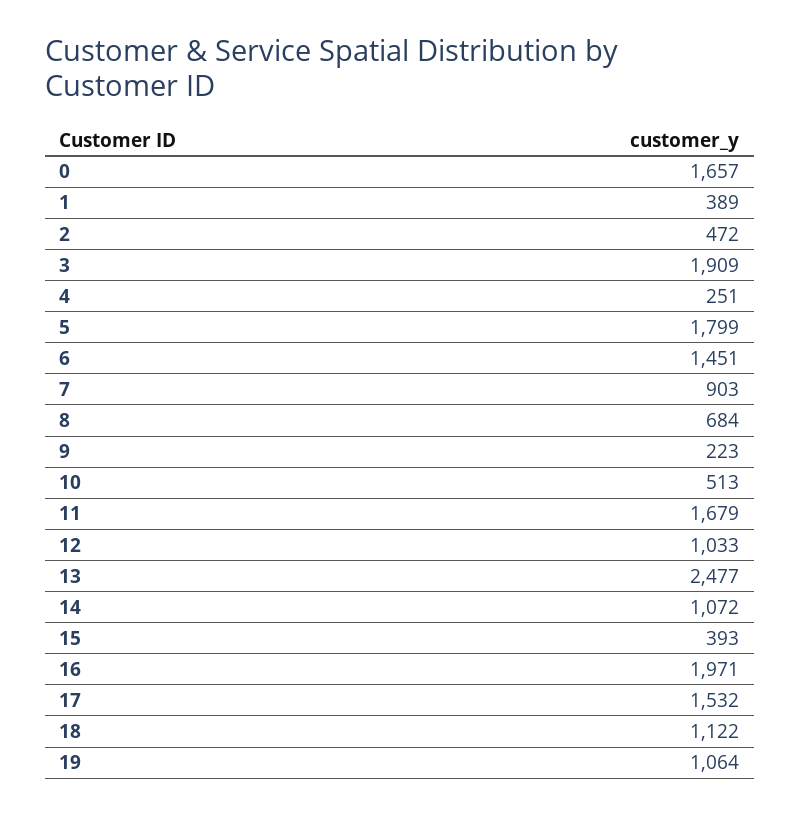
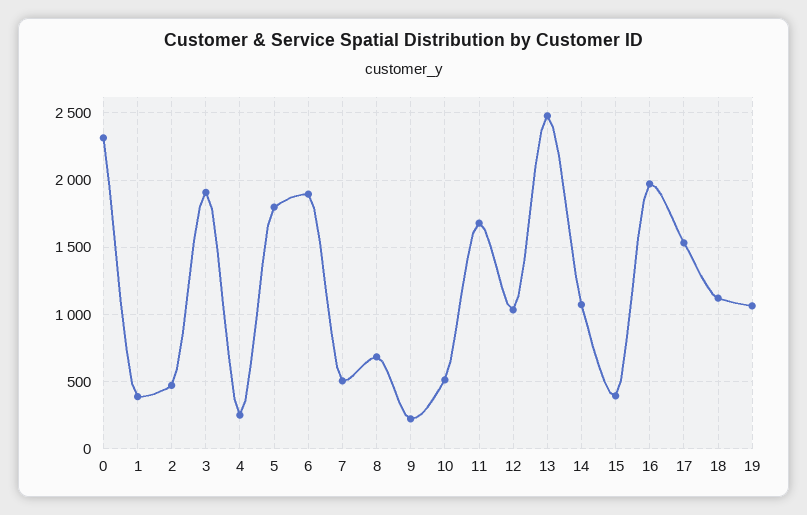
0: 1657 -> 2300
6: 1451 -> 1900
7: 903 -> 500

